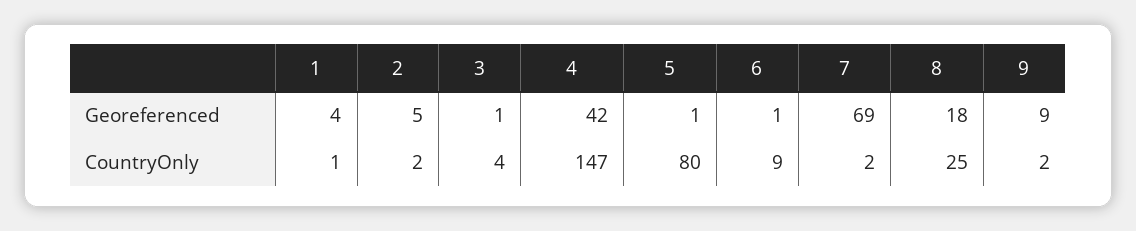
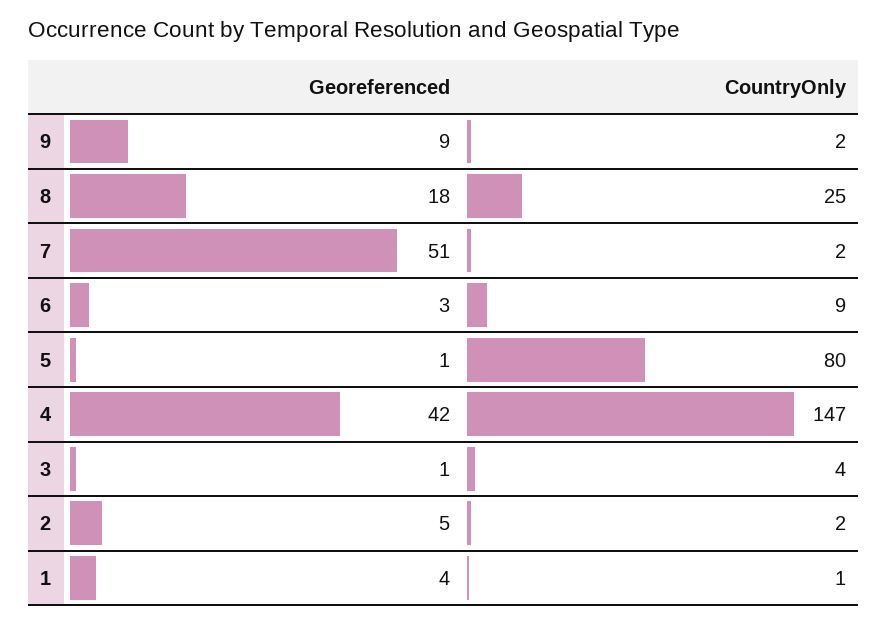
6, Georeferenced: 1 -> 3
7, Georeferenced: 69 -> 51

